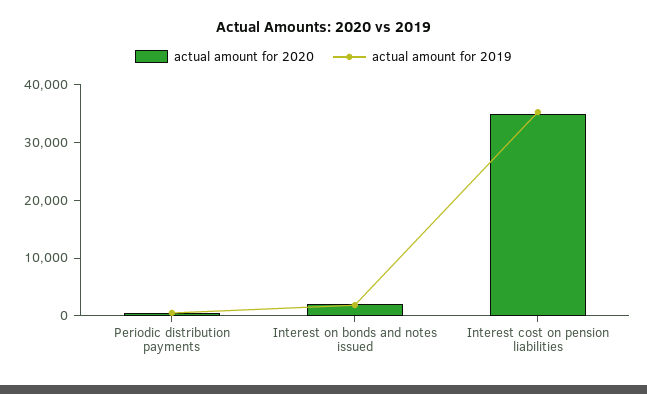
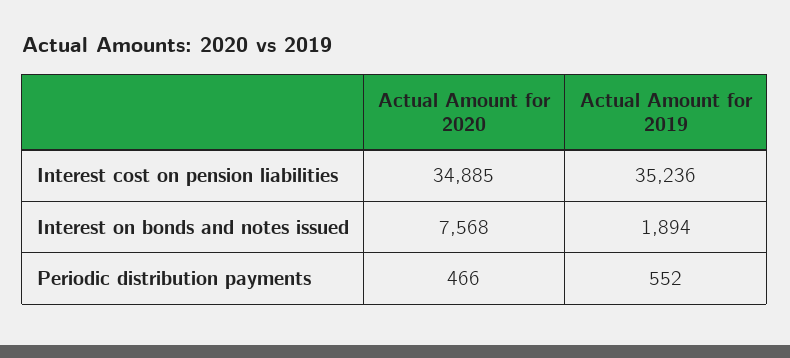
actual amount for 2020, Interest on bonds and notes issued: 2000 -> 7568

